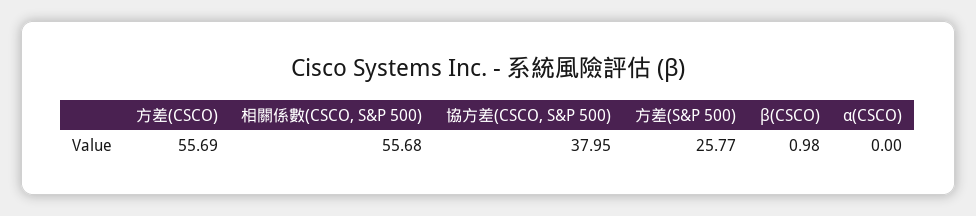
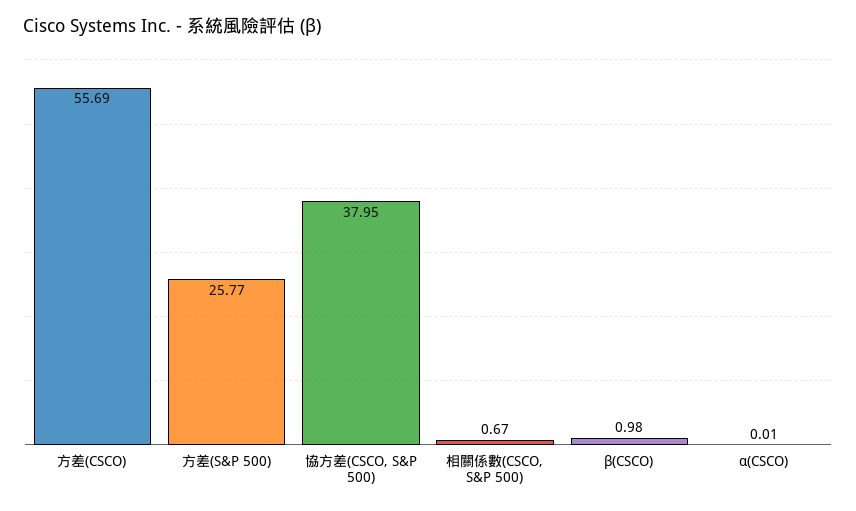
相關係數(CSCO, S&P 500): 55.68 -> 0.67
α(CSCO): 0 -> 0.01

